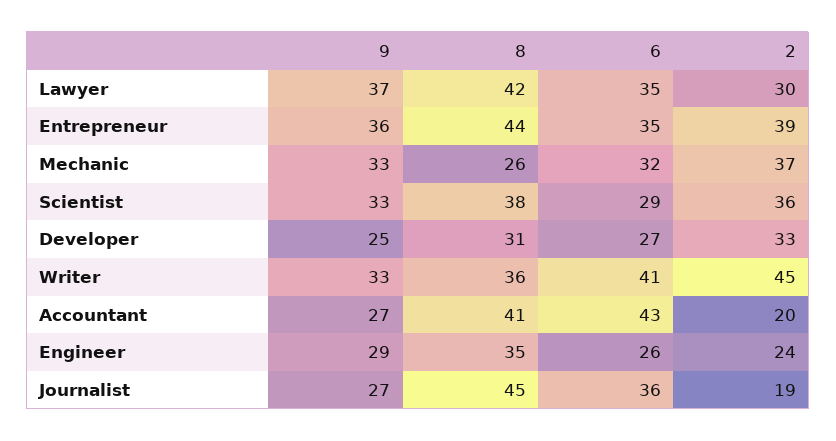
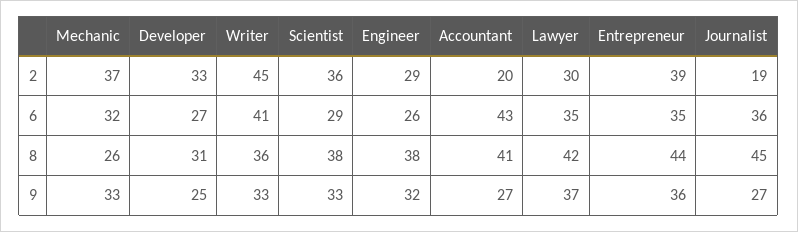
9, Engineer: 29 -> 32
8, Engineer: 35 -> 38
2, Engineer: 24 -> 29

